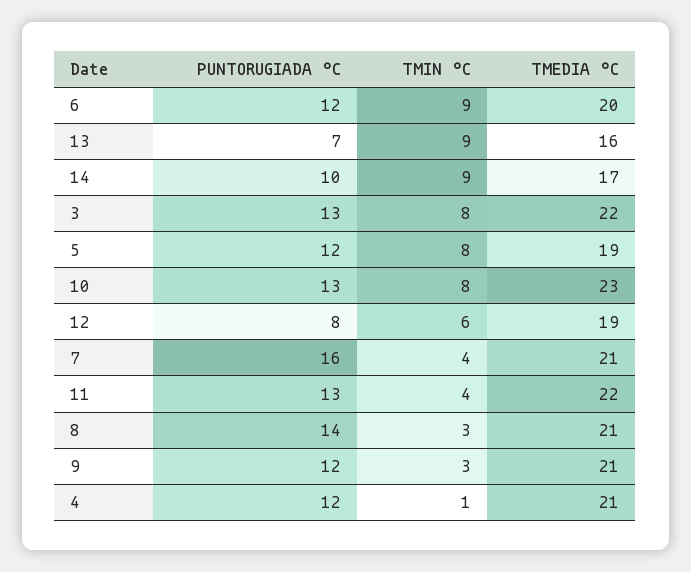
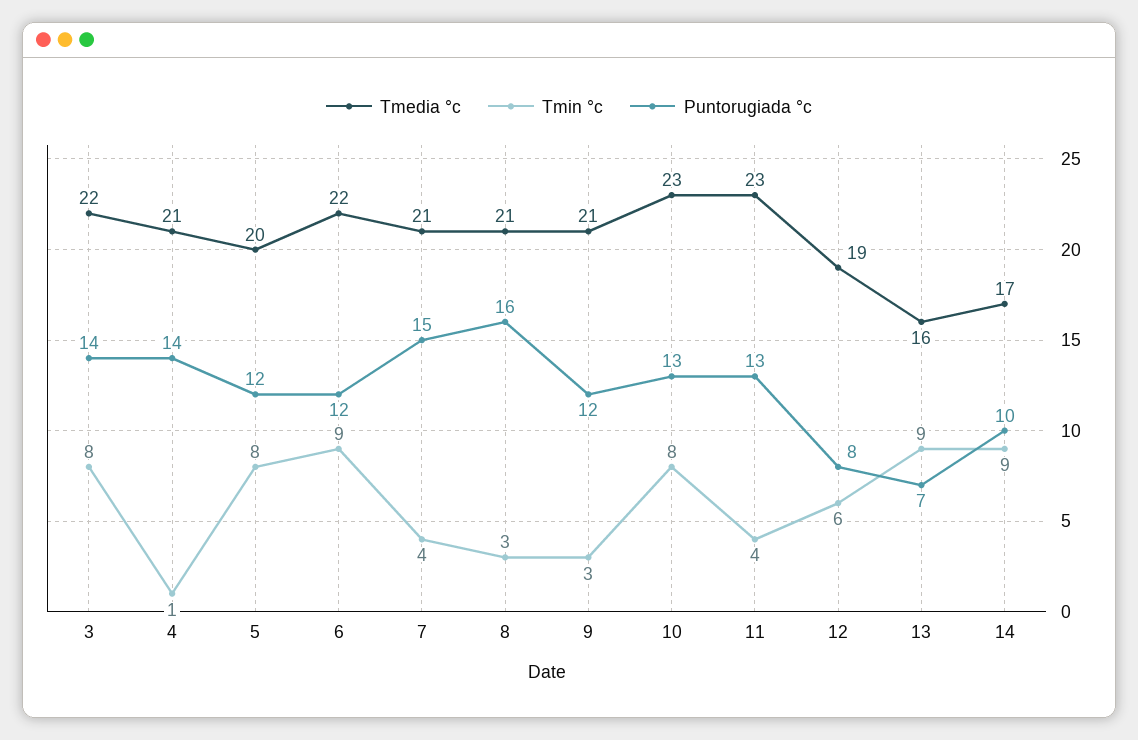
TMEDIA °C, 6: 20 -> 22
PUNTORUGIADA °C, 3: 13 -> 14
TMEDIA °C, 5: 19 -> 20
PUNTORUGIADA °C, 7: 16 -> 15
TMEDIA °C, 11: 22 -> 23
PUNTORUGIADA °C, 8: 14 -> 16
PUNTORUGIADA °C, 4: 12 -> 14

